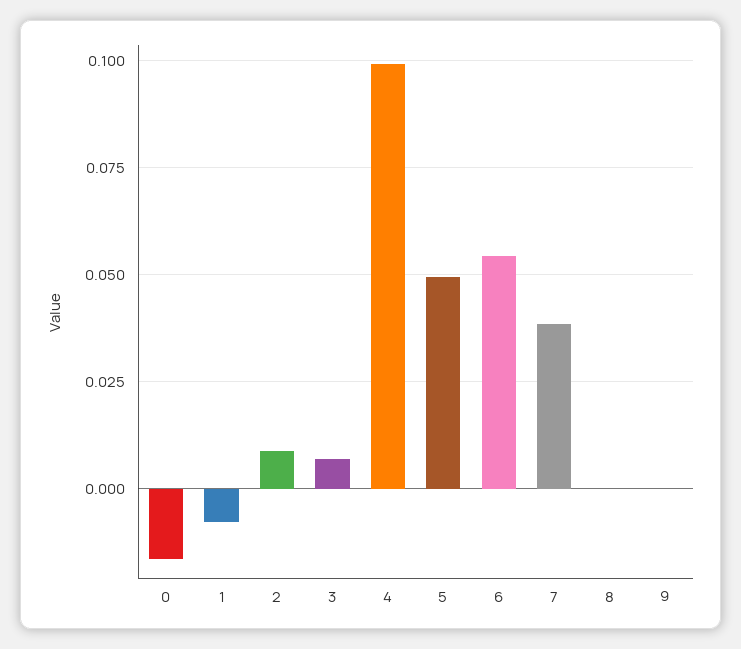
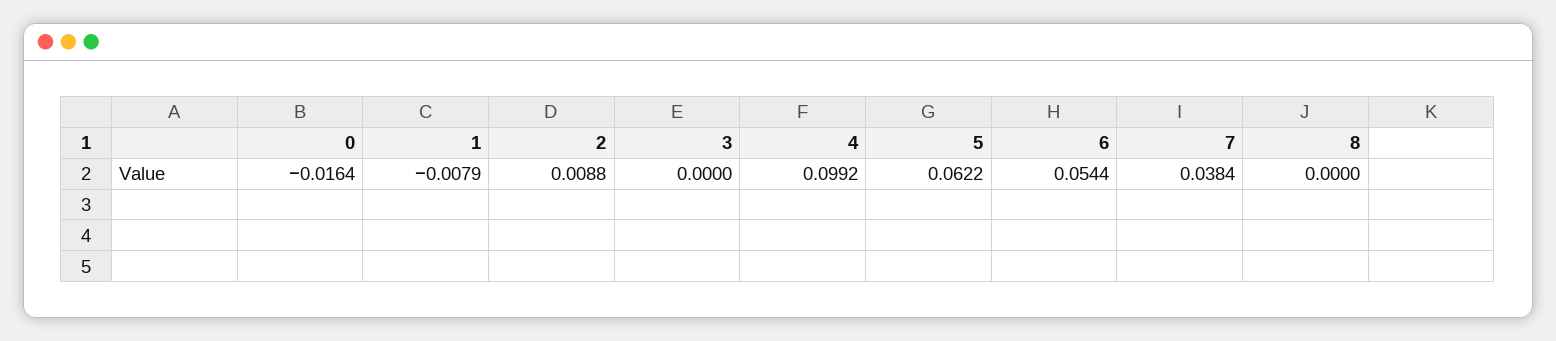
3: 0.0075 -> 0
5: 0.05 -> 0.0622
9: 0 -> none

